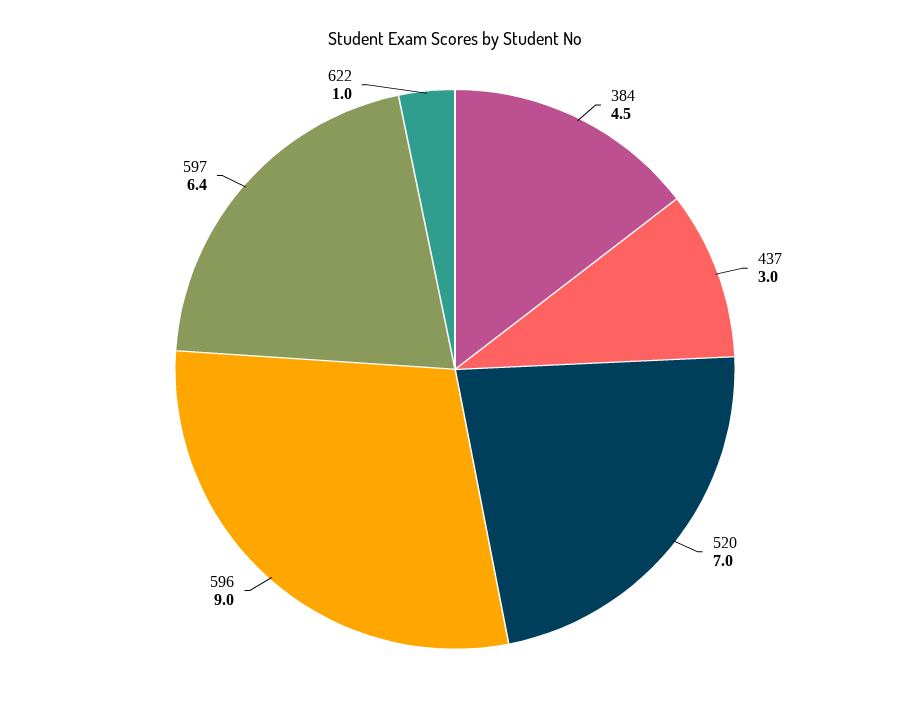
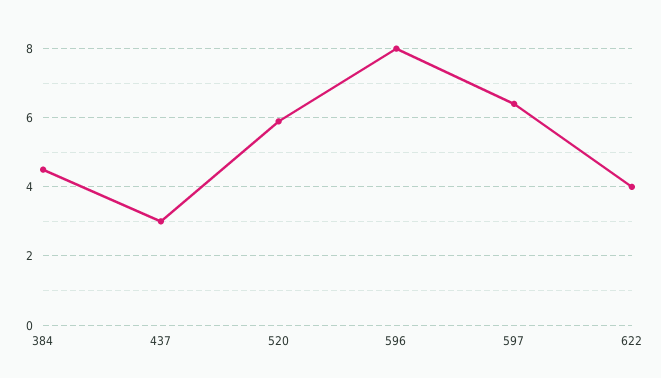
520: 7 -> 6
596: 9 -> 8
622: 1 -> 4

